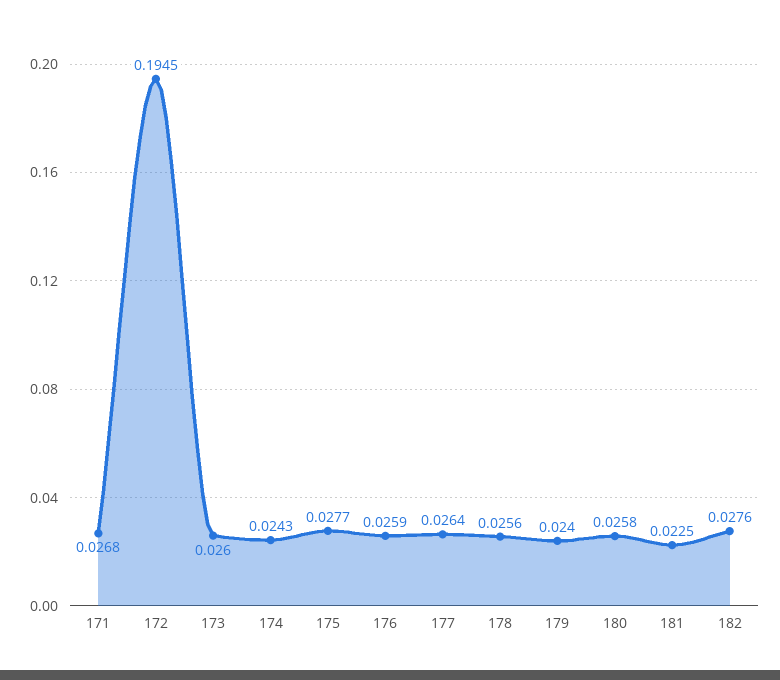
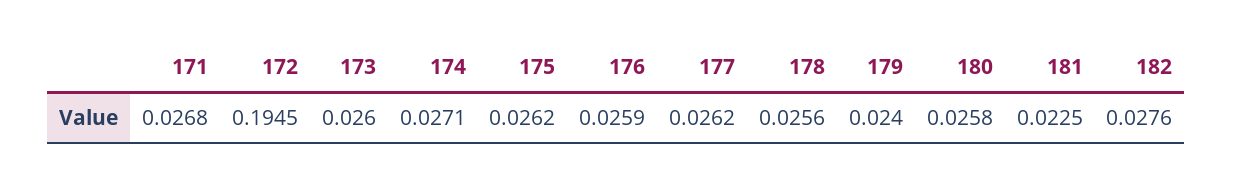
174: 0.0243 -> 0.0271
175: 0.0277 -> 0.0262
177: 0.0264 -> 0.0262

